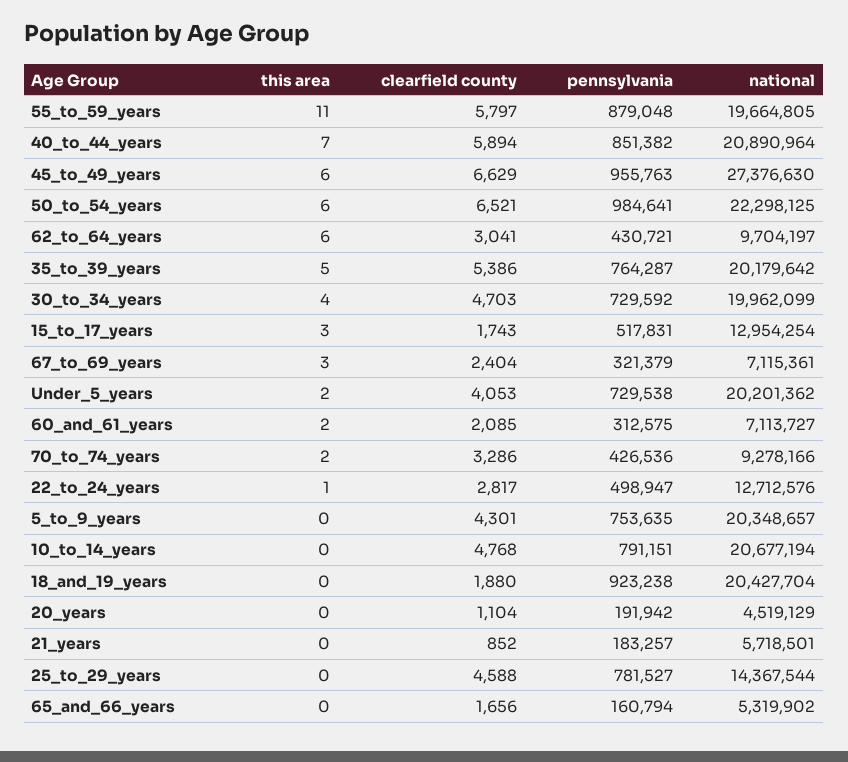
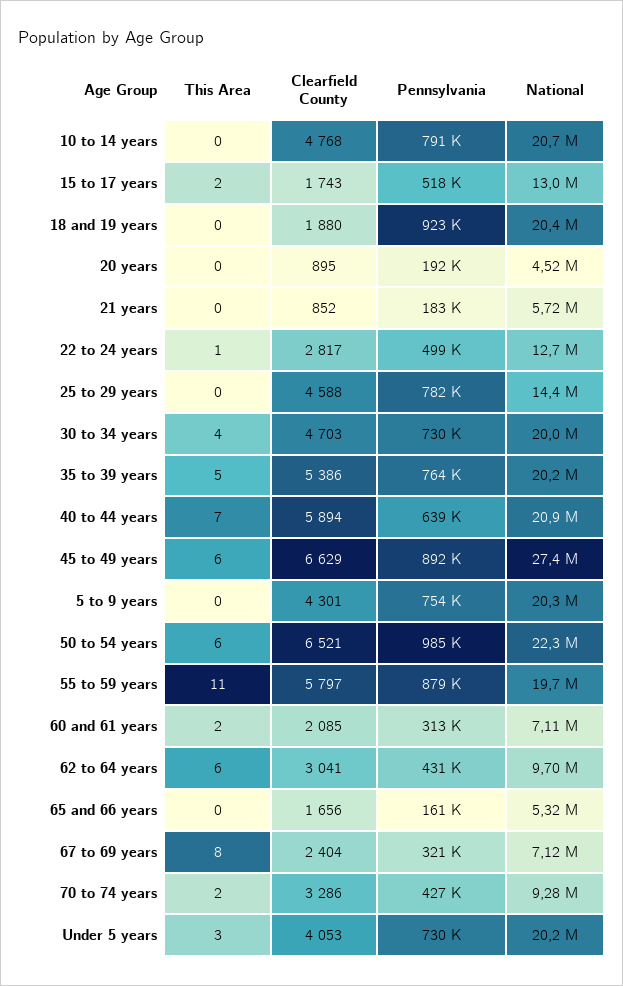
pennsylvania, 40_to_44_years: 851382 -> 639000
pennsylvania, 45_to_49_years: 955763 -> 892000
this area, 15_to_17_years: 3 -> 2
this area, 67_to_69_years: 3 -> 8
this area, Under_5_years: 2 -> 3
clearfield county, 20_years: 1104 -> 895

